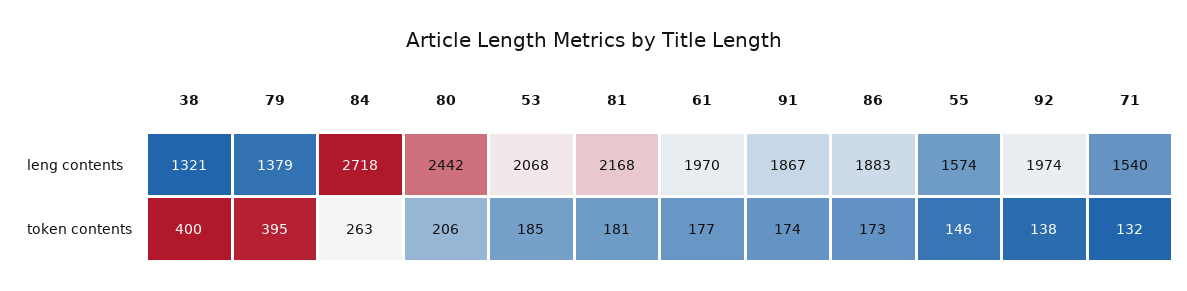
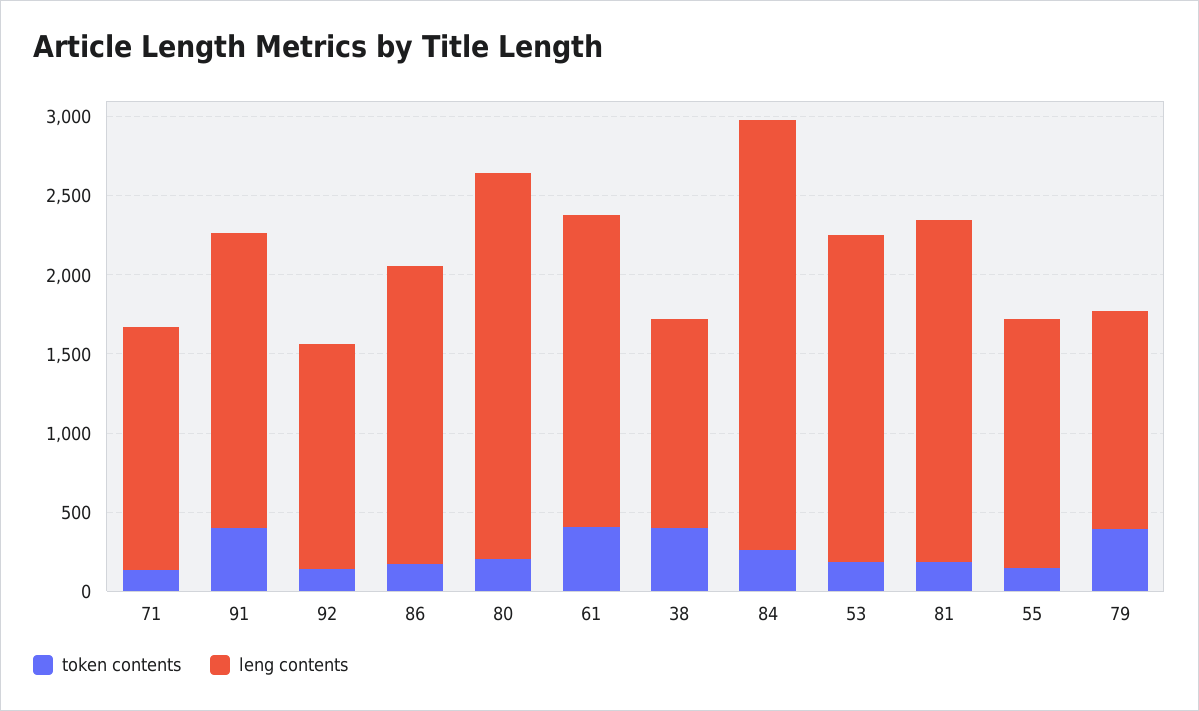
leng contents, 92: 1974 -> 1400
token contents, 61: 177 -> 400
token contents, 91: 174 -> 400

